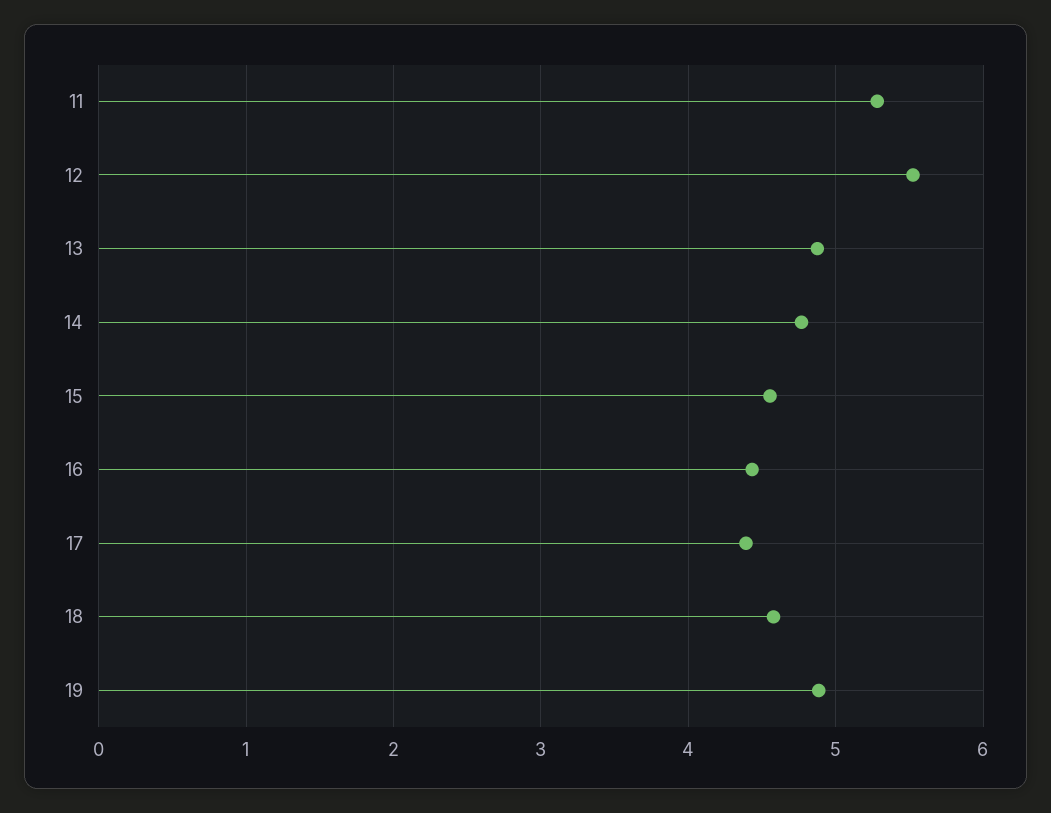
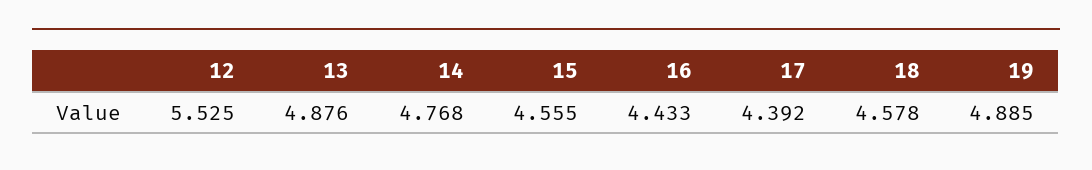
11: 5.3 -> none

